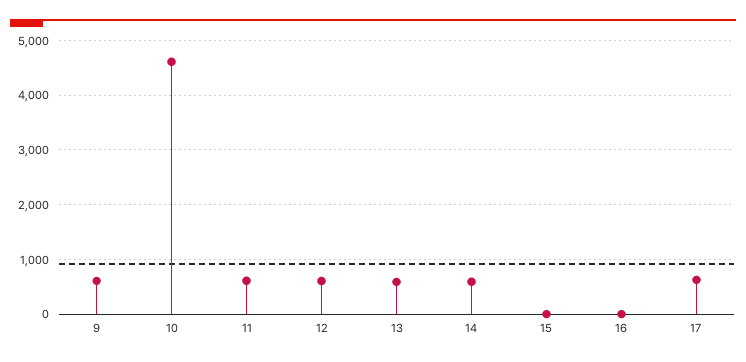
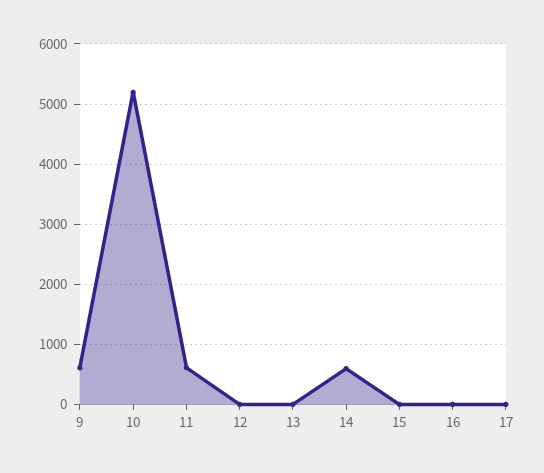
10: 4600 -> 5200
12: 600 -> 0
13: 600 -> 0
17: 600 -> 0

